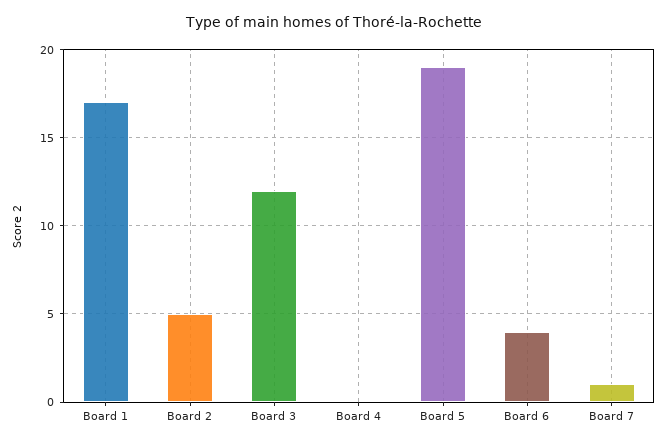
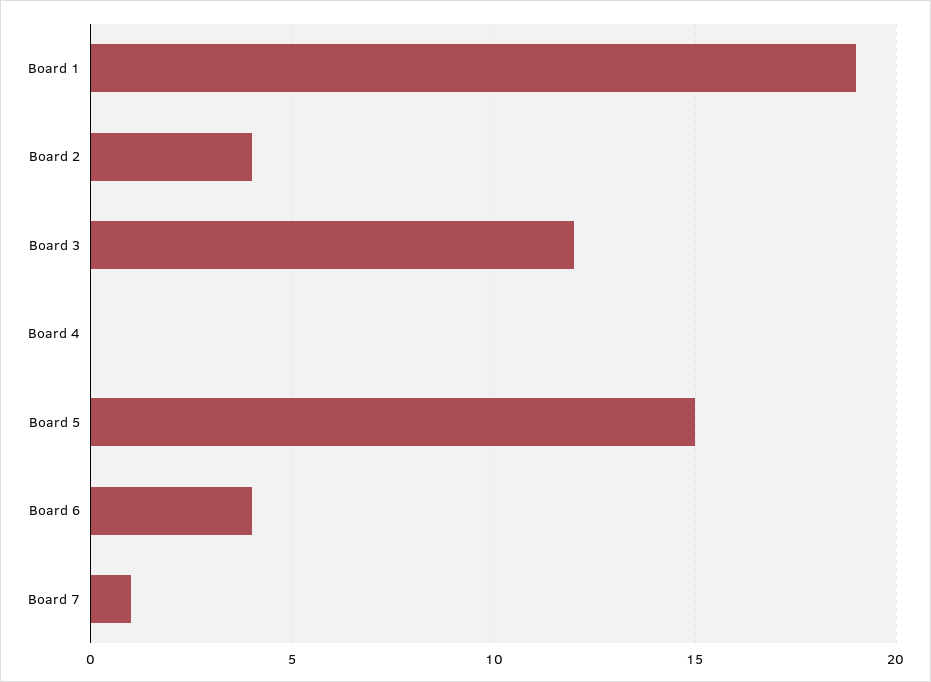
Board 1: 17 -> 19
Board 2: 5 -> 4
Board 5: 19 -> 15

